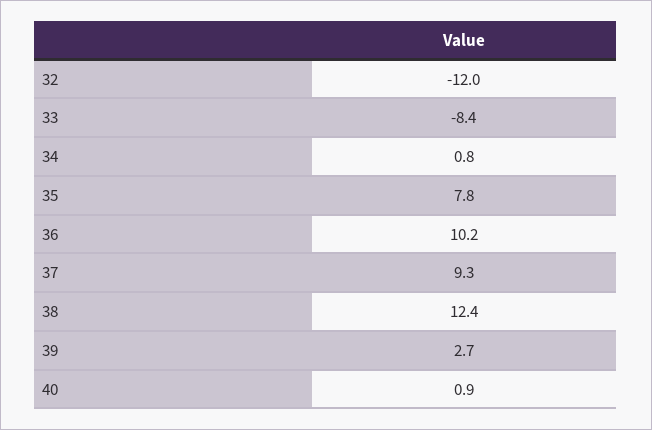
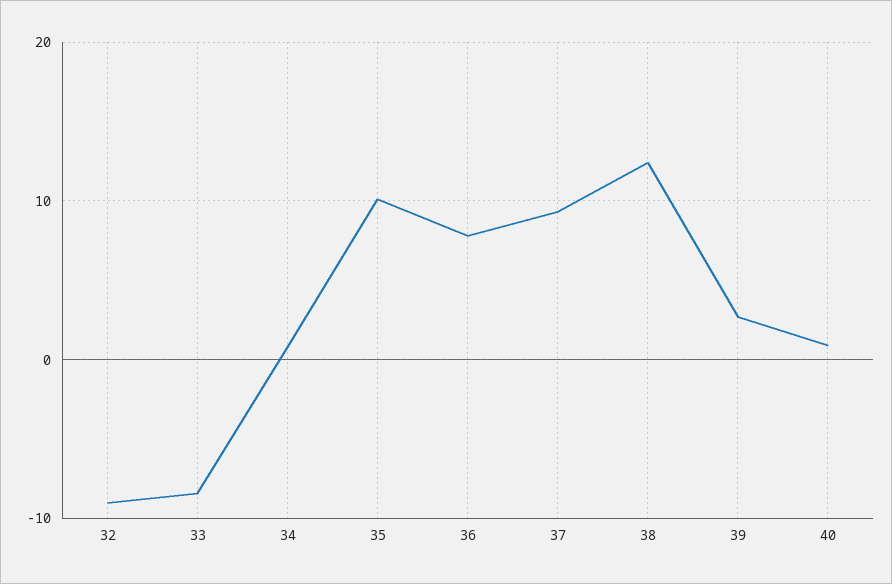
32: -12 -> -9
35: 7.8 -> 10
36: 10.2 -> 8

